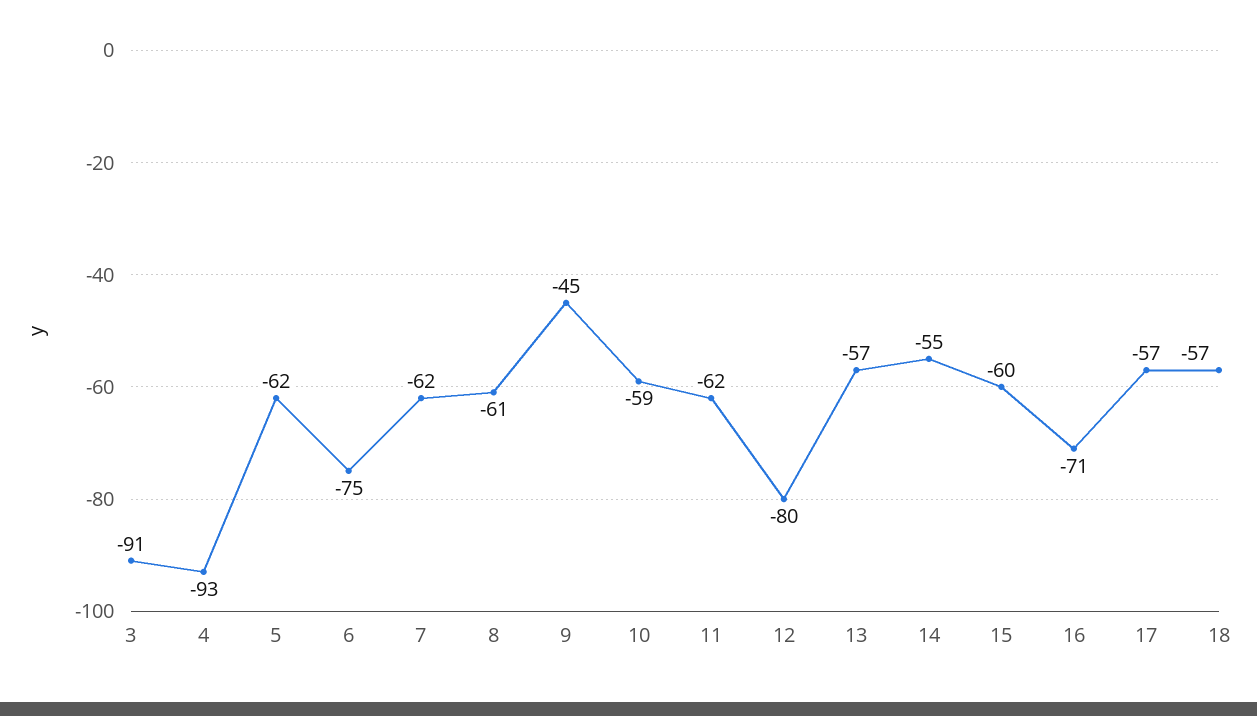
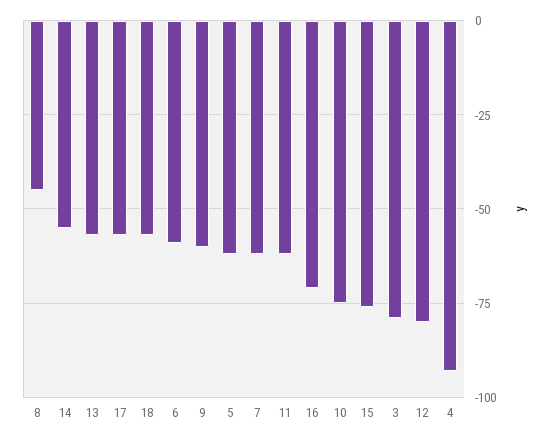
3: -91 -> -80
6: -75 -> -60
8: -61 -> -45
9: -45 -> -60
10: -59 -> -75
15: -60 -> -75

